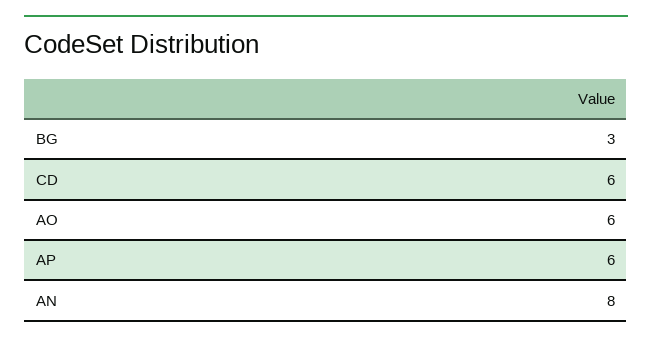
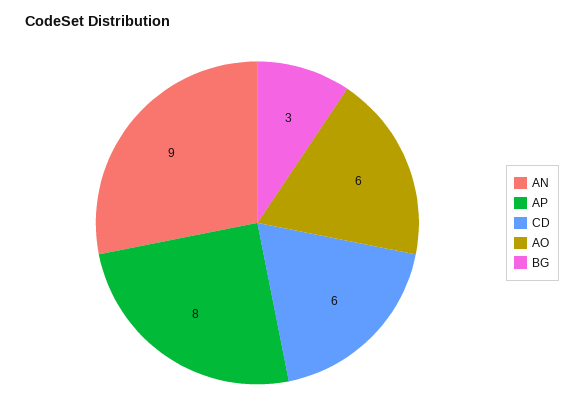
AP: 6 -> 8
AN: 8 -> 9

